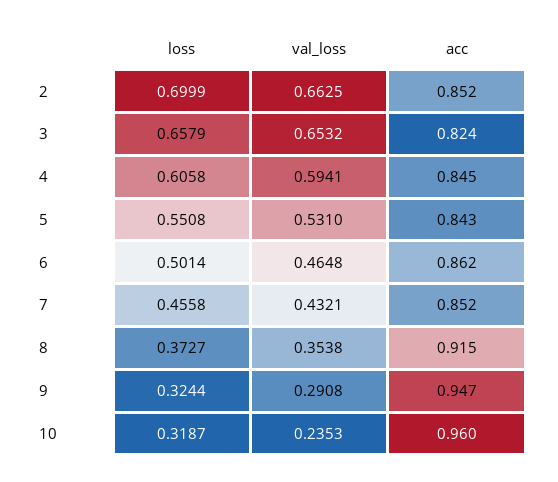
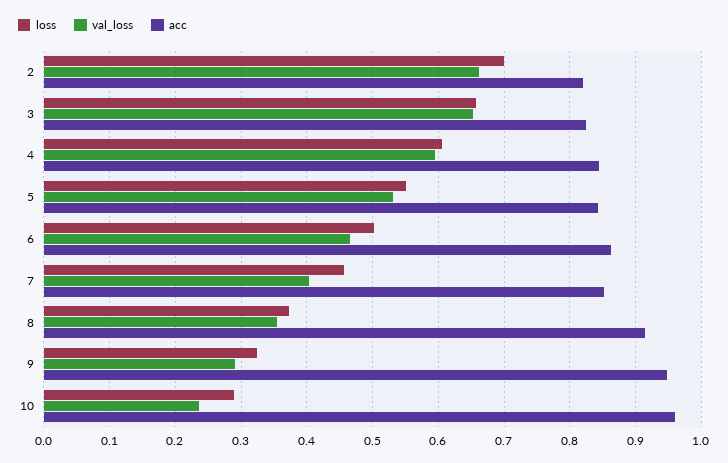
acc, 2: 0.852 -> 0.82
val_loss, 7: 0.4321 -> 0.4
loss, 10: 0.3187 -> 0.29

